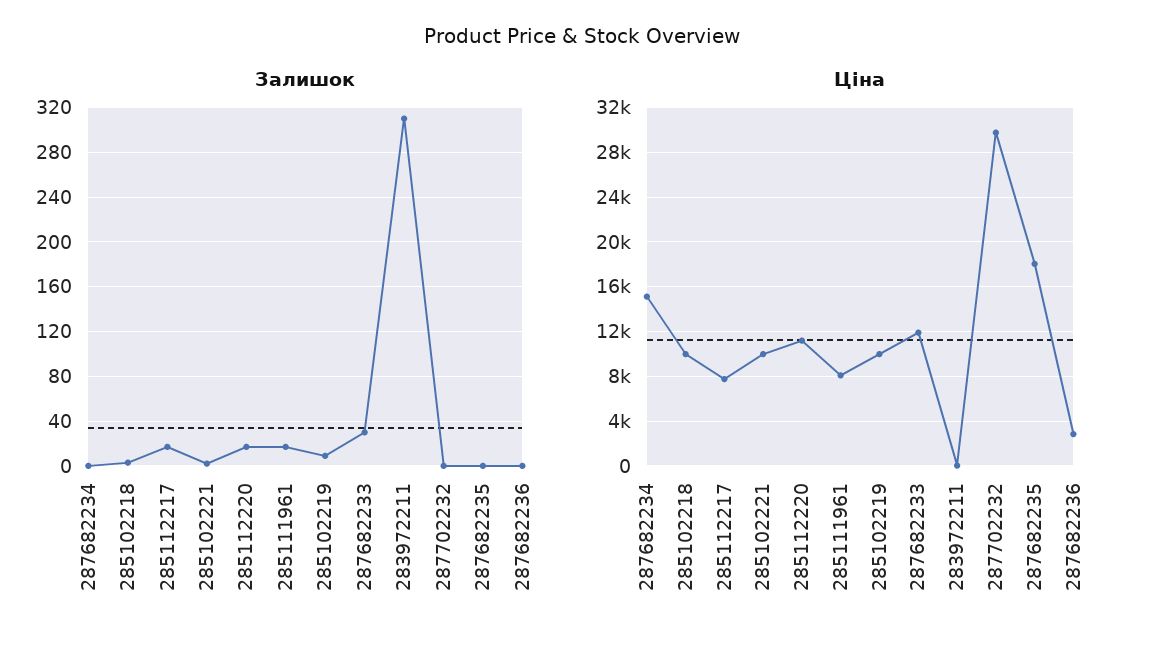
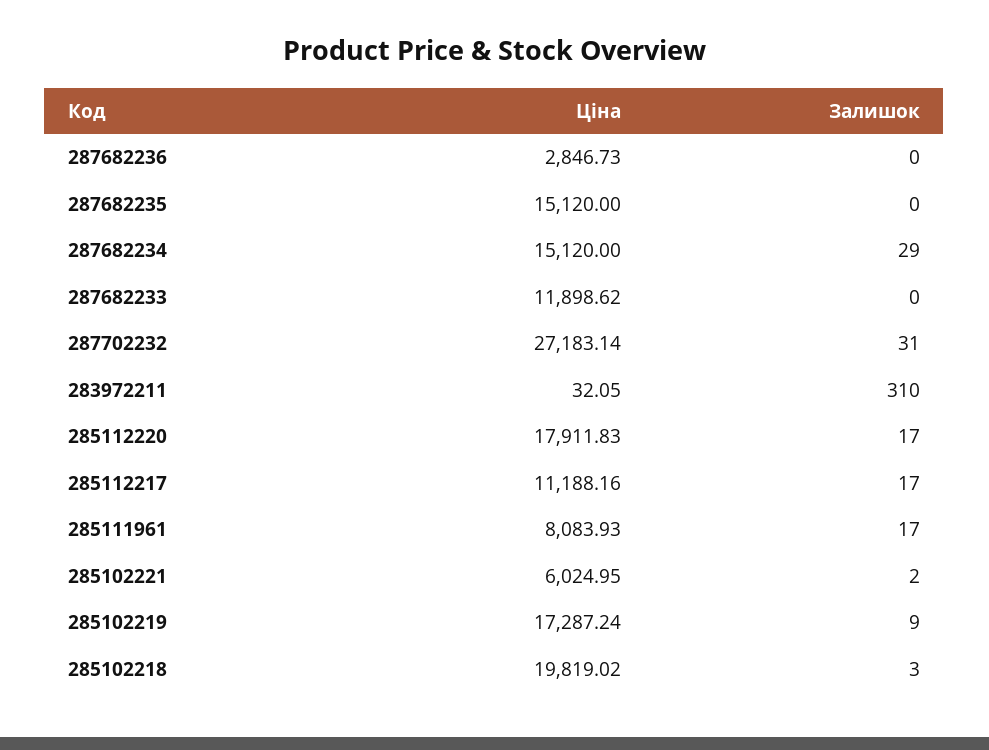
Залишок, 287682234: 0 -> 29
Залишок, 287682233: 30 -> 0
Залишок, 287702232: 0 -> 31
Ціна, 285102218: 10000 -> 19819.02
Ціна, 285112217: 8000 -> 11188.16
Ціна, 285102221: 10000 -> 6024.95
Ціна, 285112220: 11000 -> 17911.83
Ціна, 285102219: 10000 -> 17287.24
Ціна, 287702232: 30000 -> 27183.14
Ціна, 287682235: 18000 -> 15120

